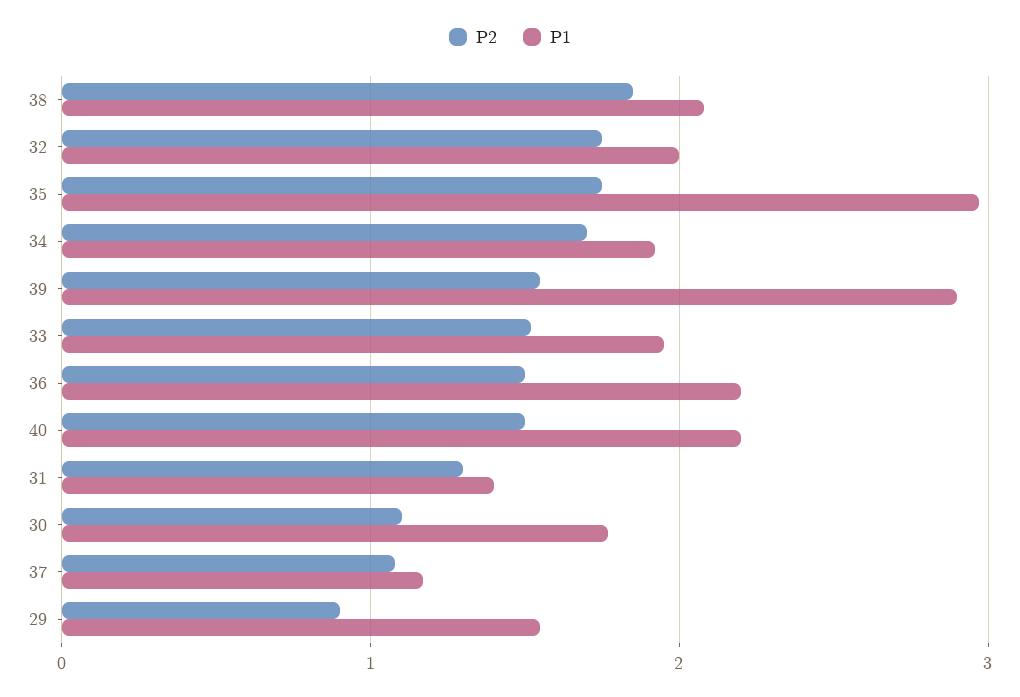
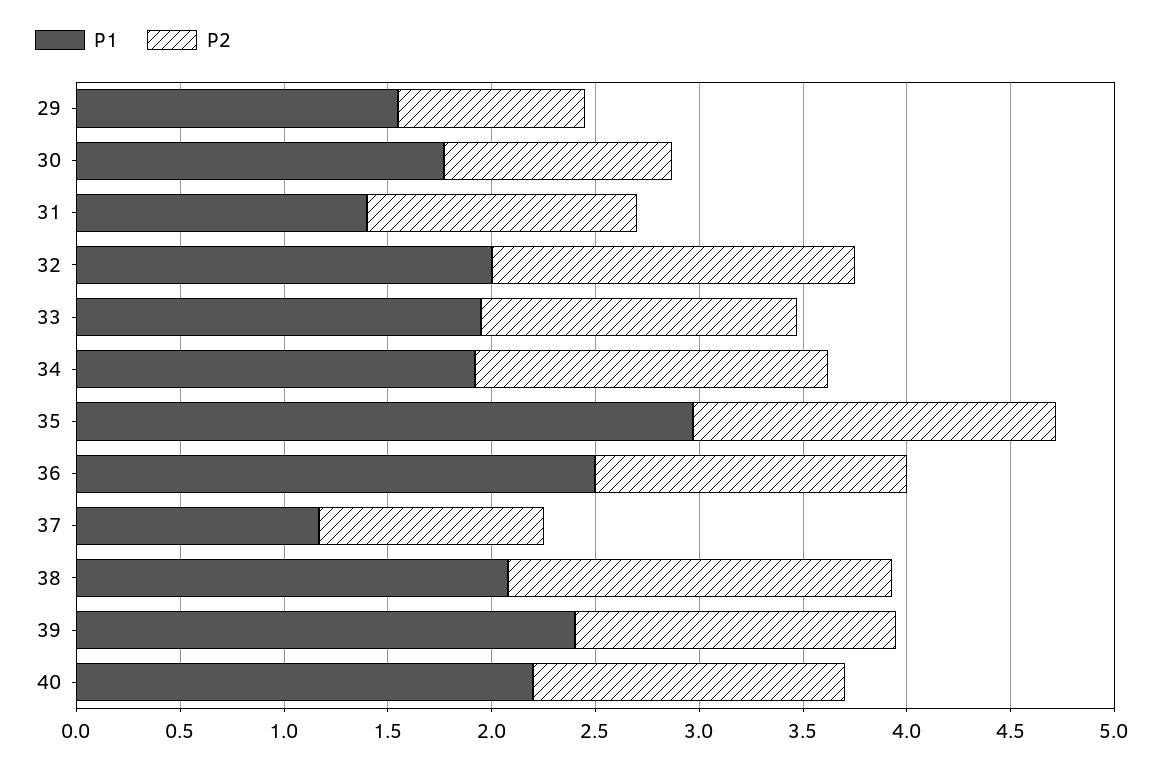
P1, 39: 2.9 -> 2.4
P1, 36: 2.2 -> 2.5

